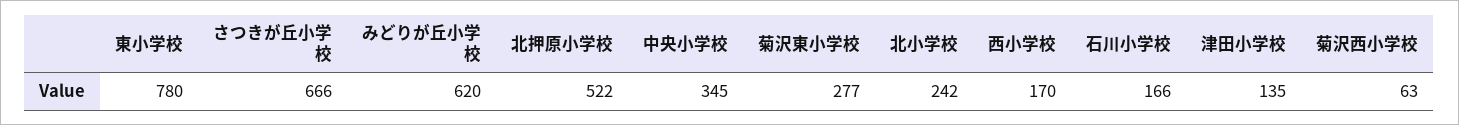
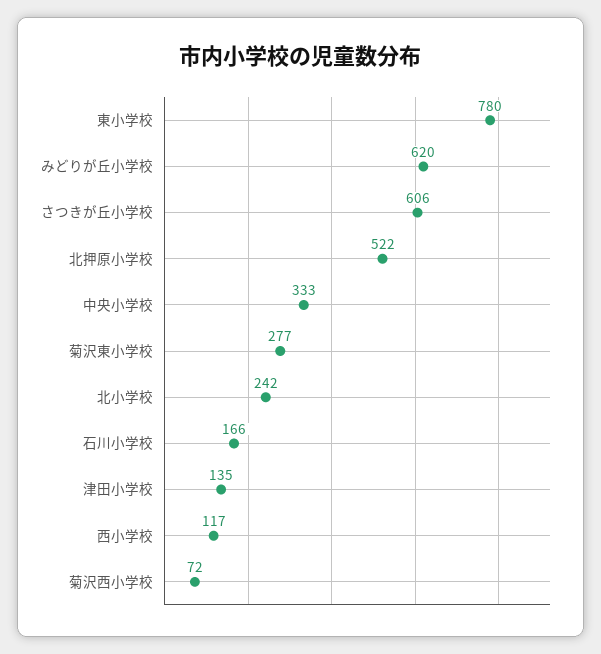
さつきが丘小学校: 666 -> 606
中央小学校: 345 -> 333
西小学校: 170 -> 117
菊沢西小学校: 63 -> 72

